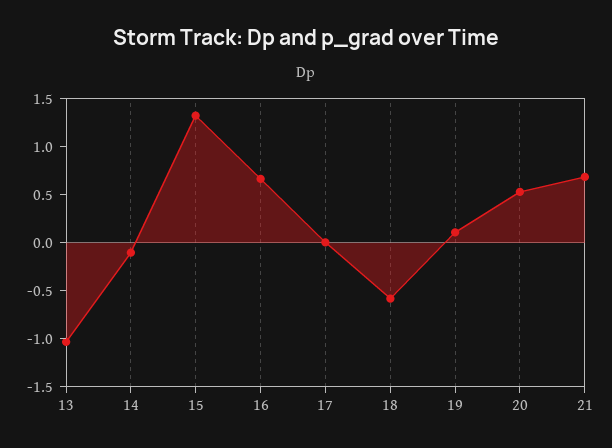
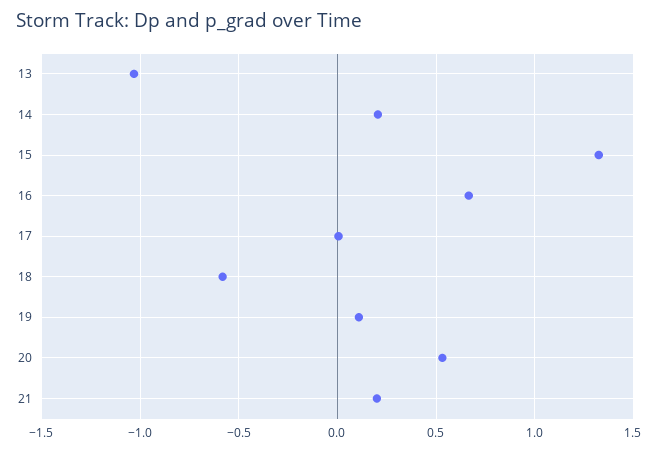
14: -0.1 -> 0.2
21: 0.7 -> 0.2

